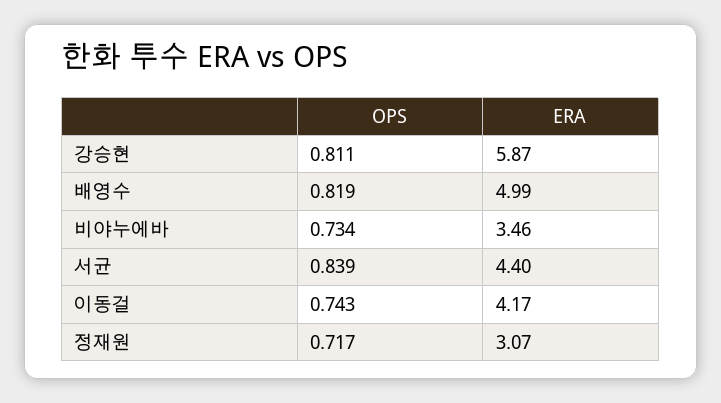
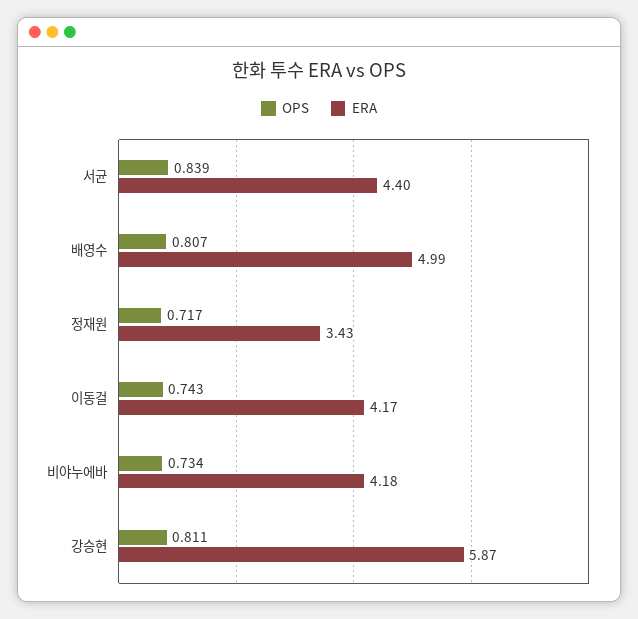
OPS, 배영수: 0.819 -> 0.807
ERA, 비야누에바: 3.46 -> 4.18
ERA, 정재원: 3.07 -> 3.43

